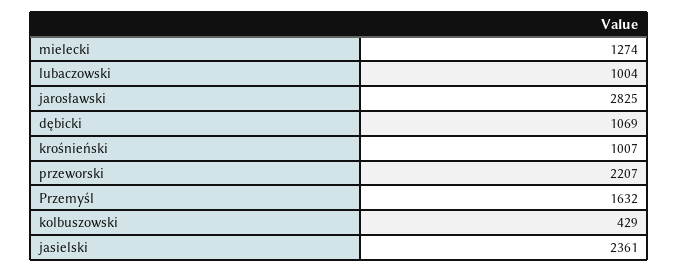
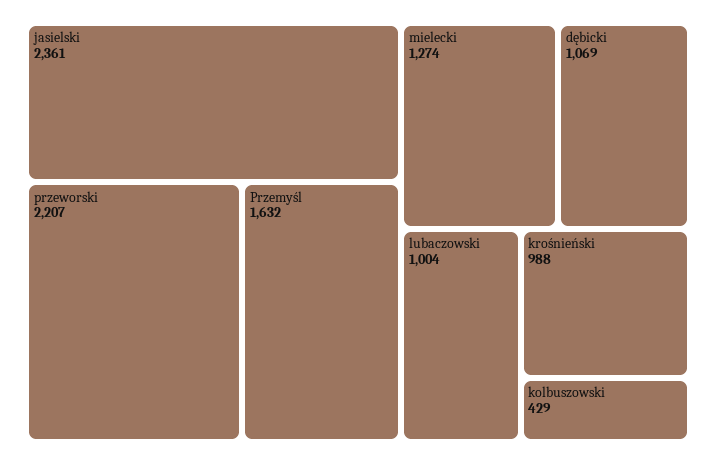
jarosławski: 2825 -> none
krośnieński: 1007 -> 988

